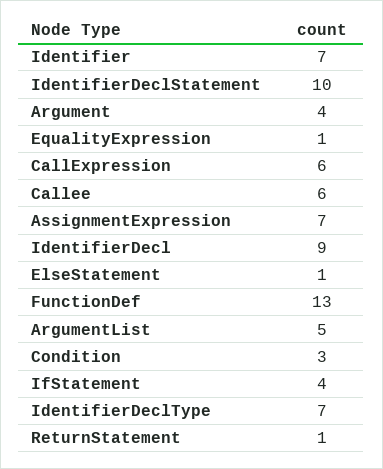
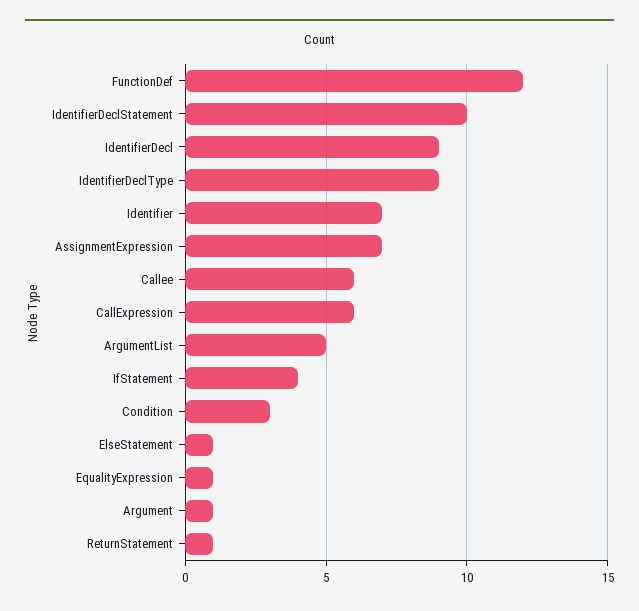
Argument: 4 -> 1
FunctionDef: 13 -> 12
IdentifierDeclType: 7 -> 9

